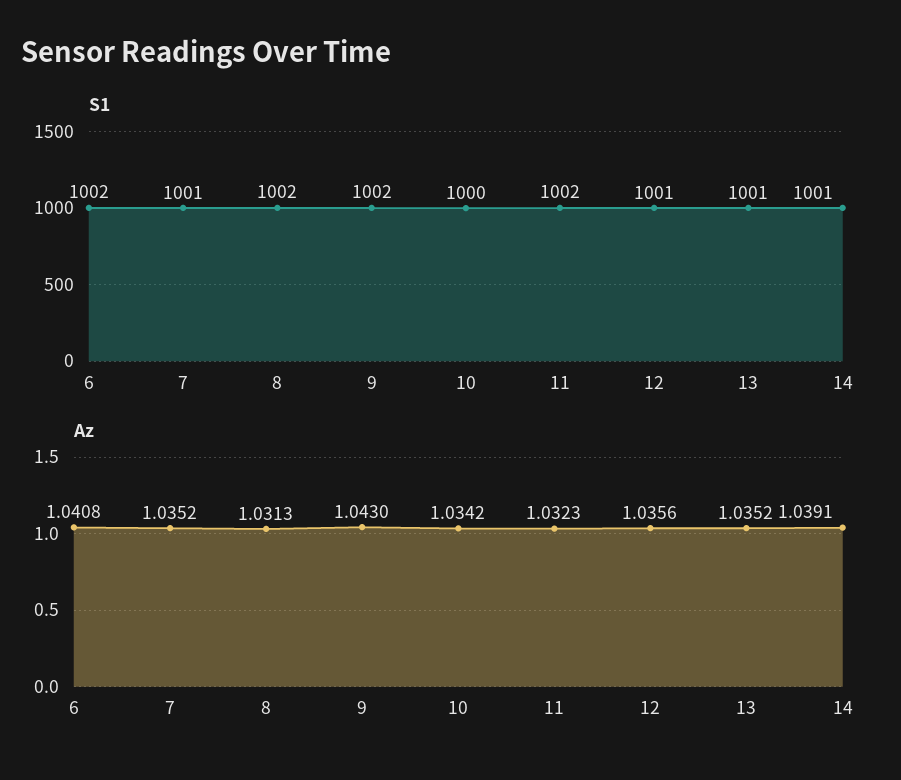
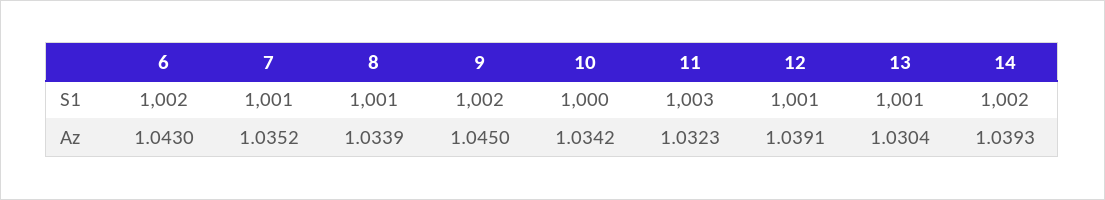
S1, 8: 1002 -> 1001
S1, 11: 1002 -> 1003
S1, 14: 1001 -> 1002
Az, 6: 1.0408 -> 1.043
Az, 8: 1.0313 -> 1.0339
Az, 9: 1.043 -> 1.045
Az, 12: 1.0356 -> 1.0391
Az, 13: 1.0352 -> 1.0304
Az, 14: 1.0391 -> 1.0393

